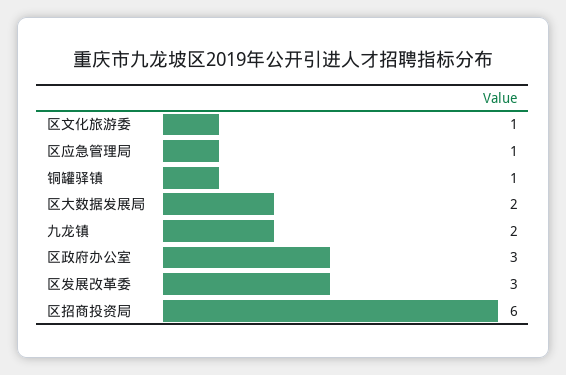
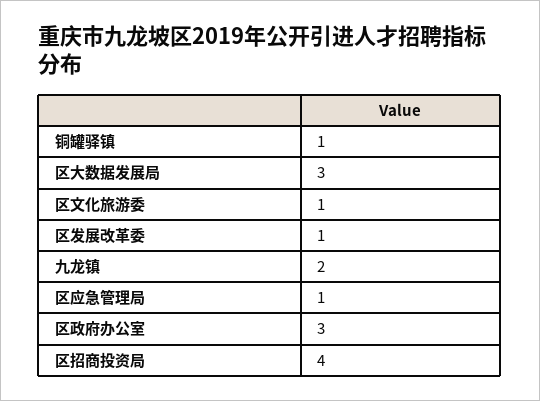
区大数据发展局: 2 -> 3
区发展改革委: 3 -> 1
区招商投资局: 6 -> 4

